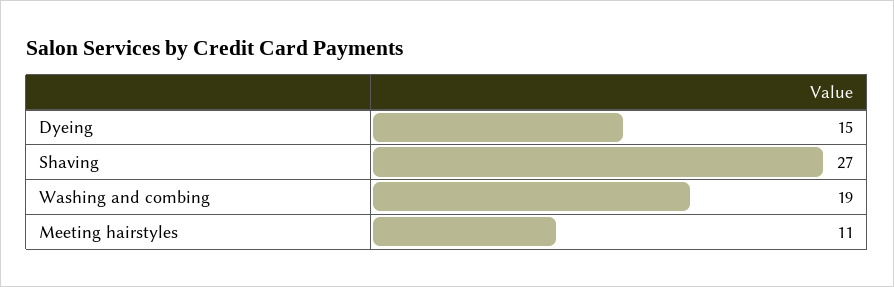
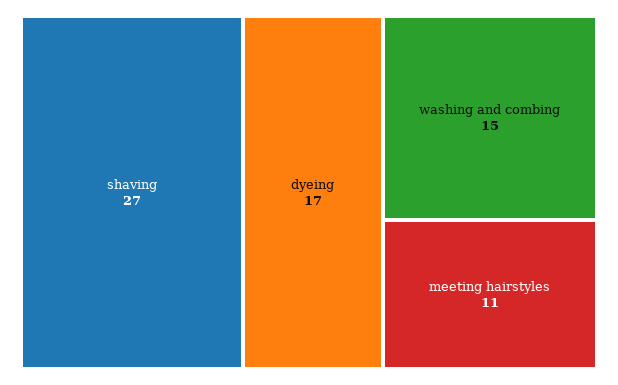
Dyeing: 15 -> 17
Washing and combing: 19 -> 15

